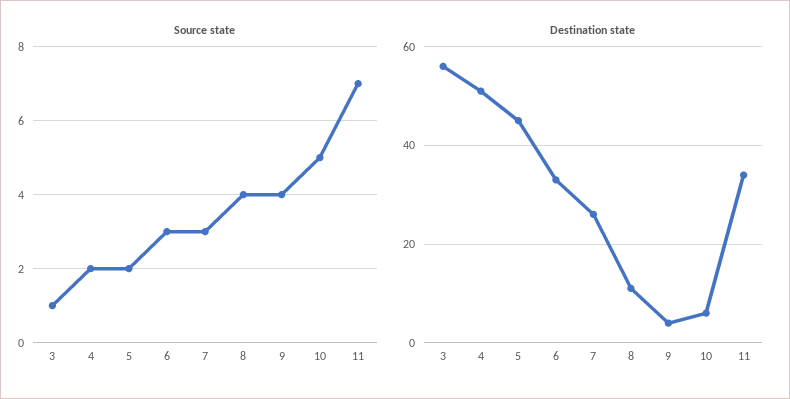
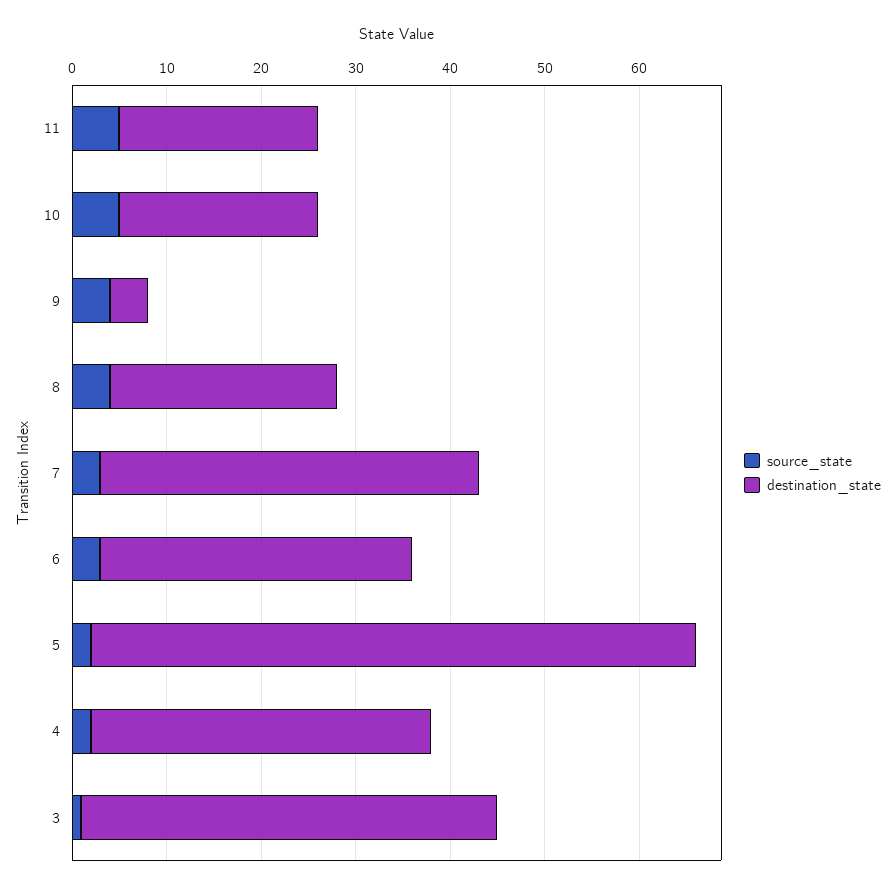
Source state, 11: 7 -> 5
Destination state, 3: 55 -> 44
Destination state, 4: 50 -> 36
Destination state, 5: 45 -> 64
Destination state, 7: 25 -> 40
Destination state, 8: 10 -> 24
Destination state, 10: 5 -> 21
Destination state, 11: 35 -> 21

